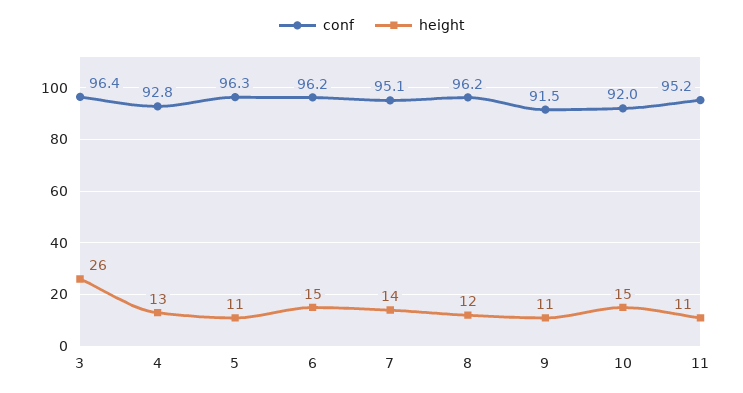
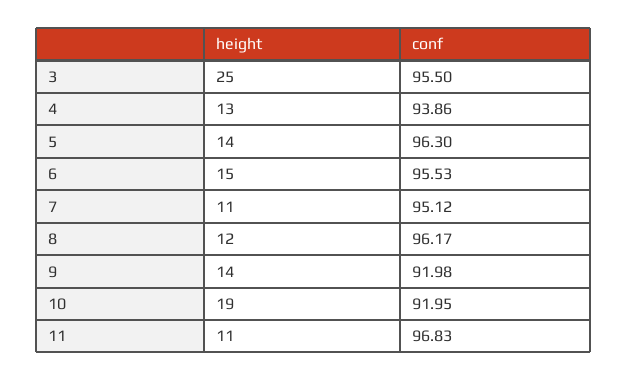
conf, 3: 96.4 -> 95.5
height, 3: 26 -> 25
conf, 4: 92.8 -> 93.86
height, 5: 11 -> 14
conf, 6: 96.2 -> 95.53
height, 7: 14 -> 11
conf, 9: 91.5 -> 91.98
height, 9: 11 -> 14
height, 10: 15 -> 19
conf, 11: 95.2 -> 96.83

